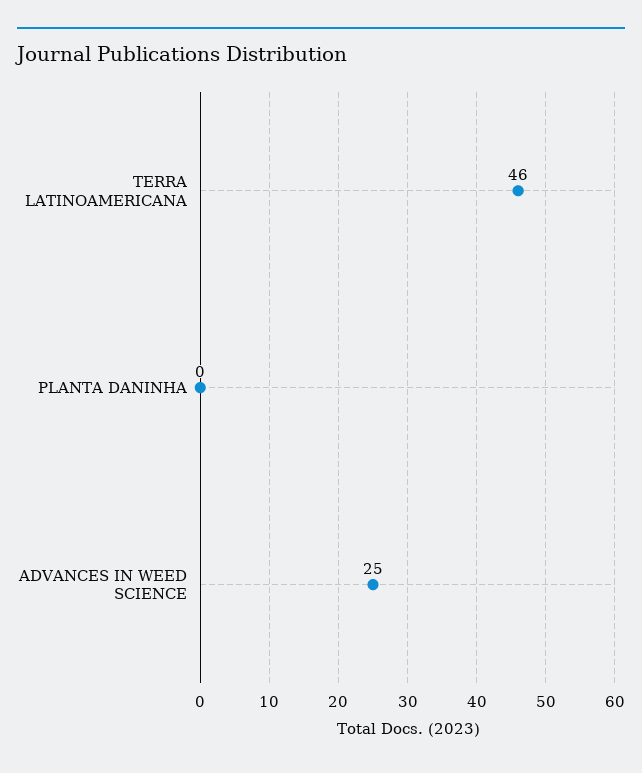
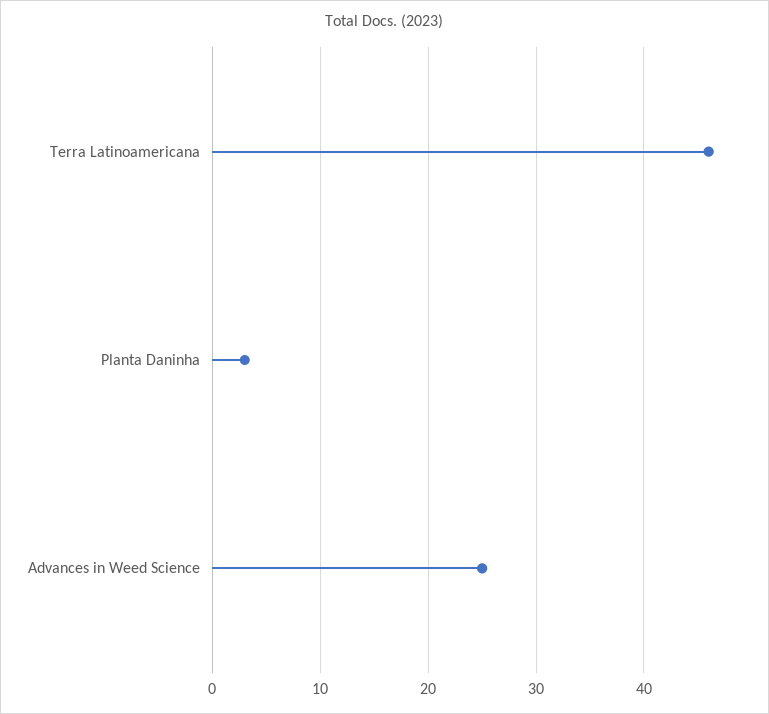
PLANTA DANINHA: 0 -> 3

